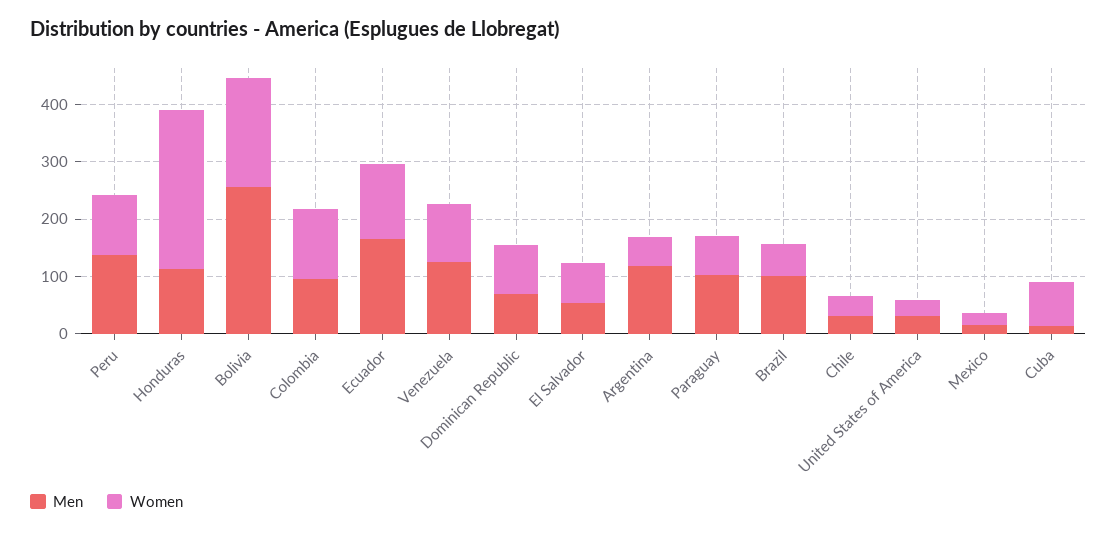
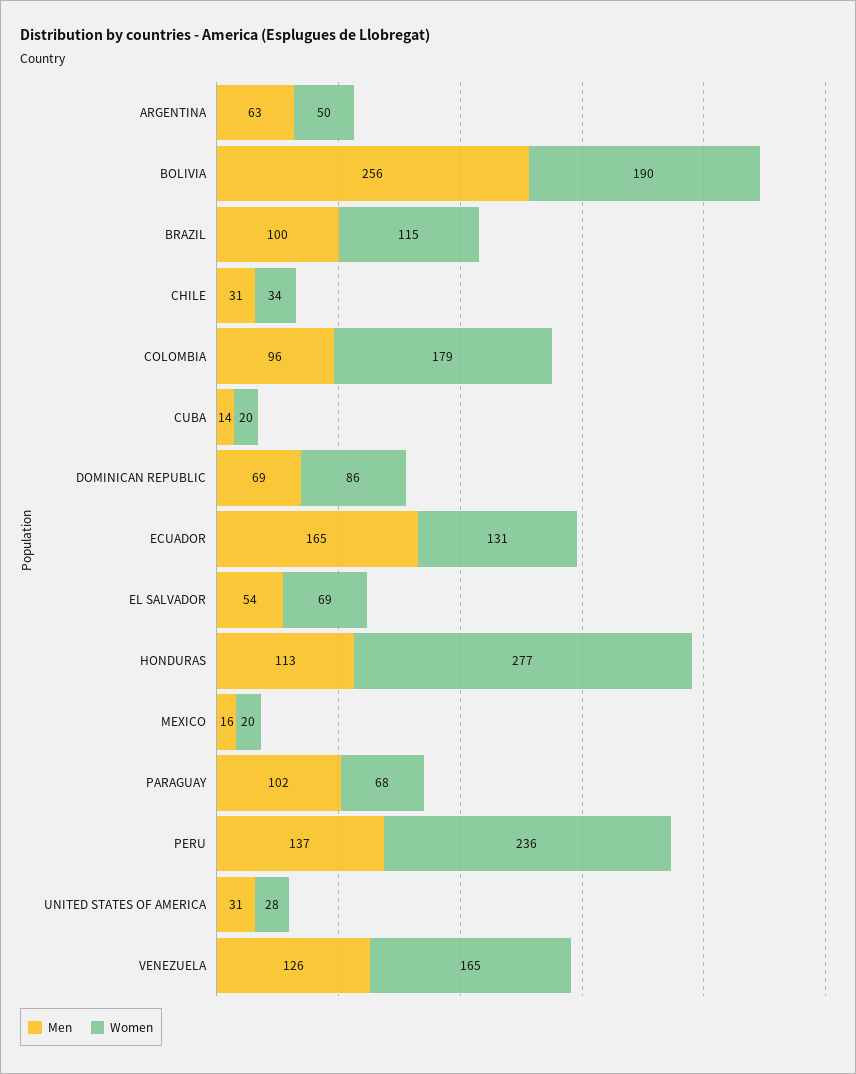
Women, Peru: 100 -> 236
Women, Colombia: 120 -> 179
Women, Venezuela: 100 -> 165
Men, Argentina: 120 -> 63
Women, Brazil: 60 -> 115
Women, Cuba: 80 -> 20

